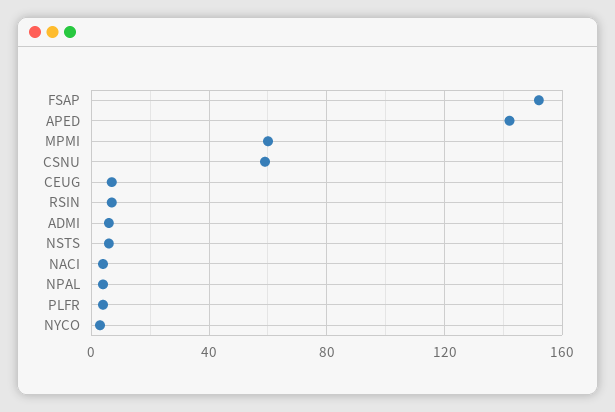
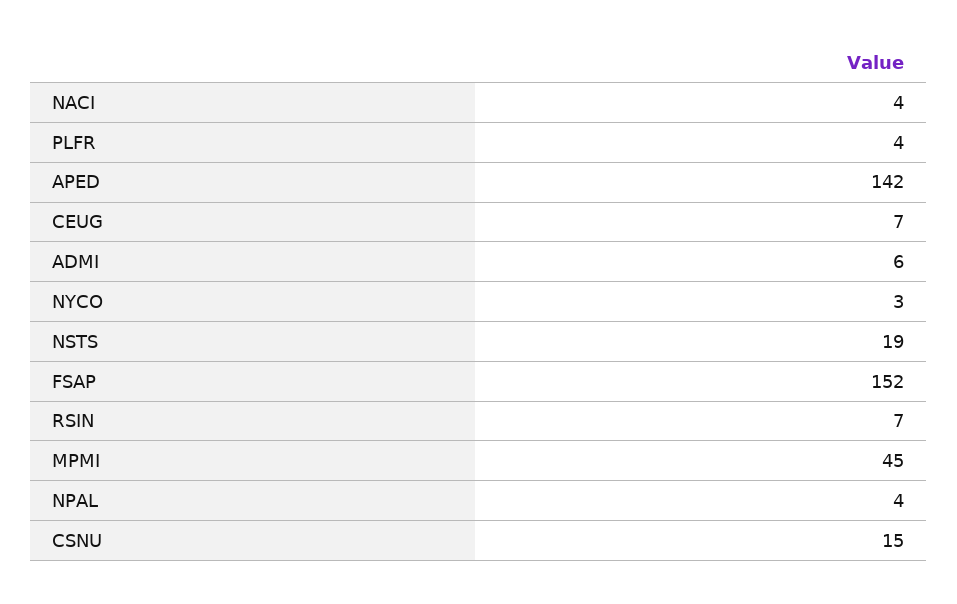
MPMI: 60 -> 45
CSNU: 60 -> 15
NSTS: 5 -> 19

